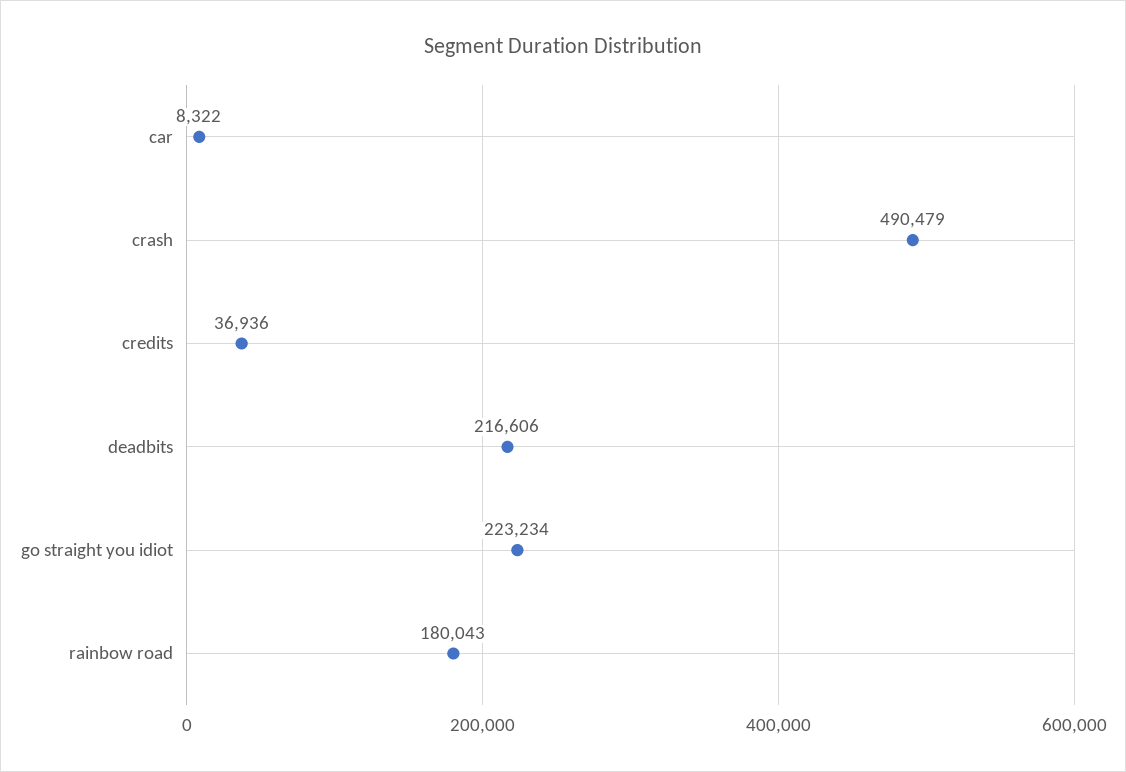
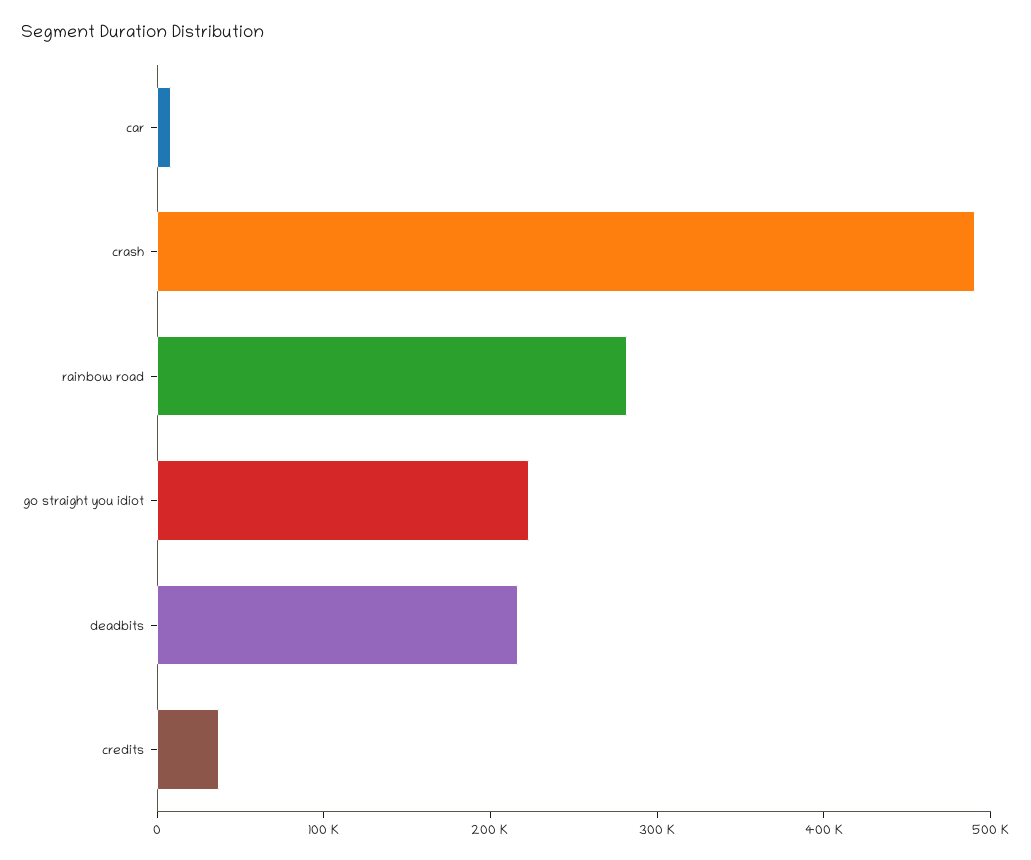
rainbow road: 180043 -> 280000

